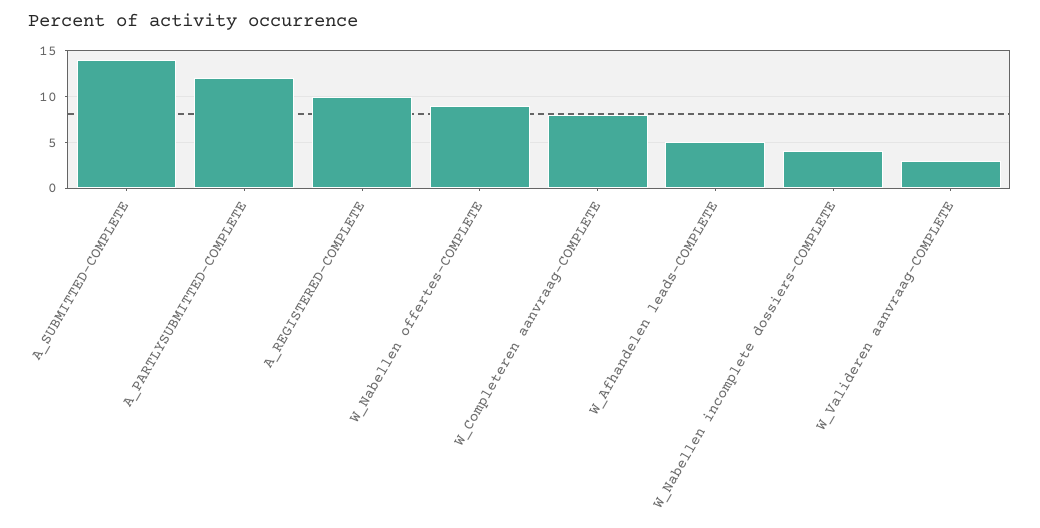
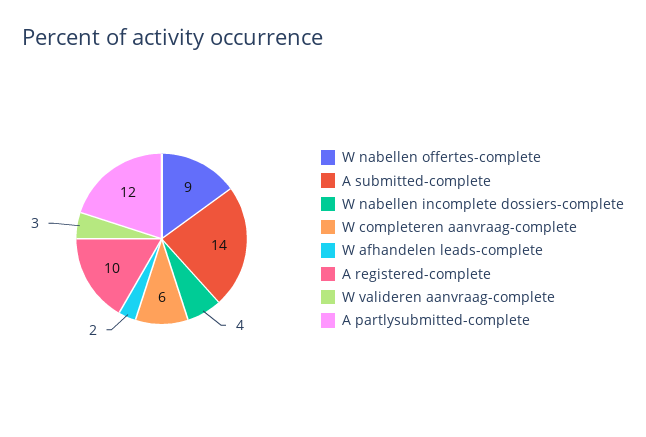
W_Completeren aanvraag-COMPLETE: 8 -> 6
W_Afhandelen leads-COMPLETE: 5 -> 2

